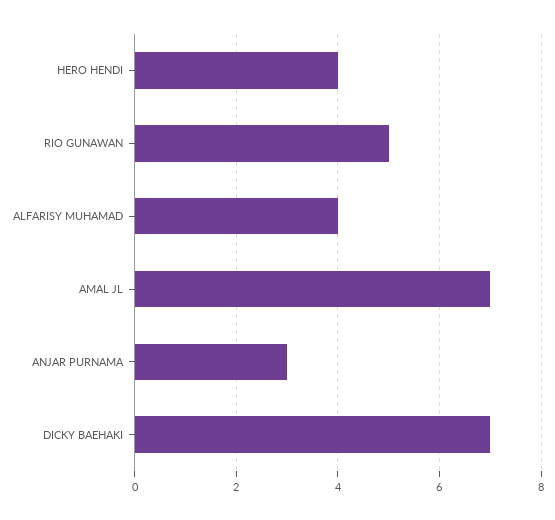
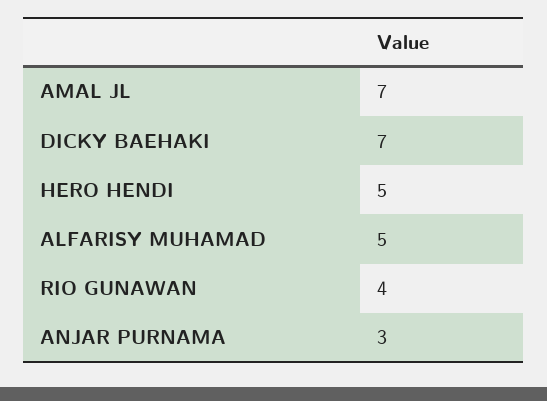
HERO HENDI: 4 -> 5
RIO GUNAWAN: 5 -> 4
ALFARISY MUHAMAD: 4 -> 5

